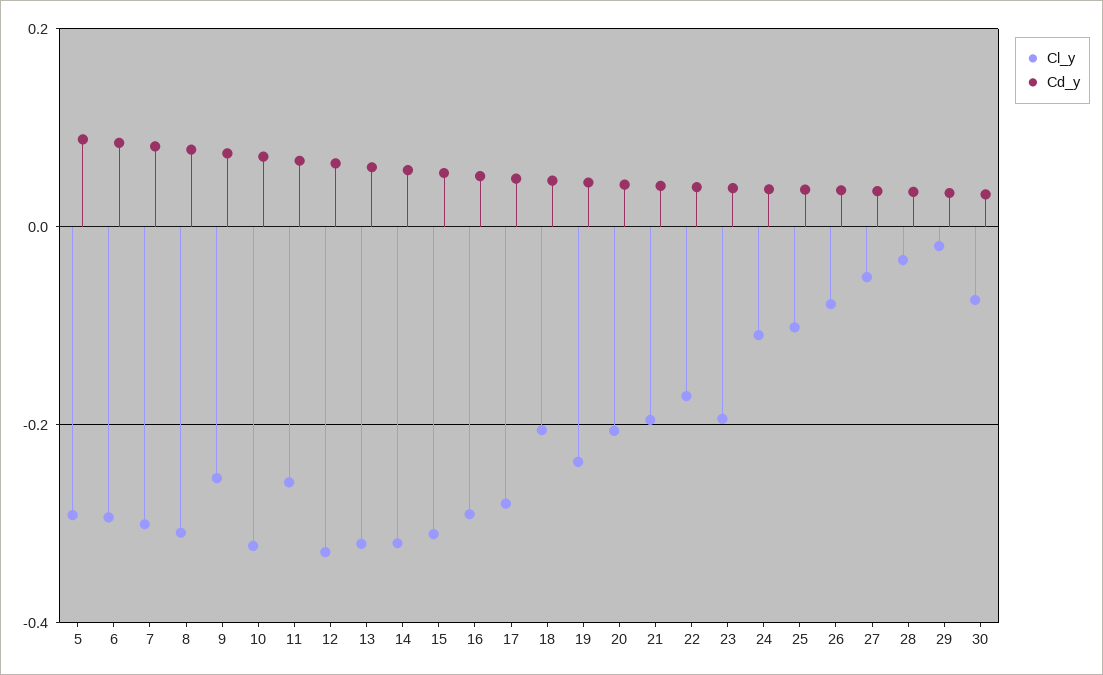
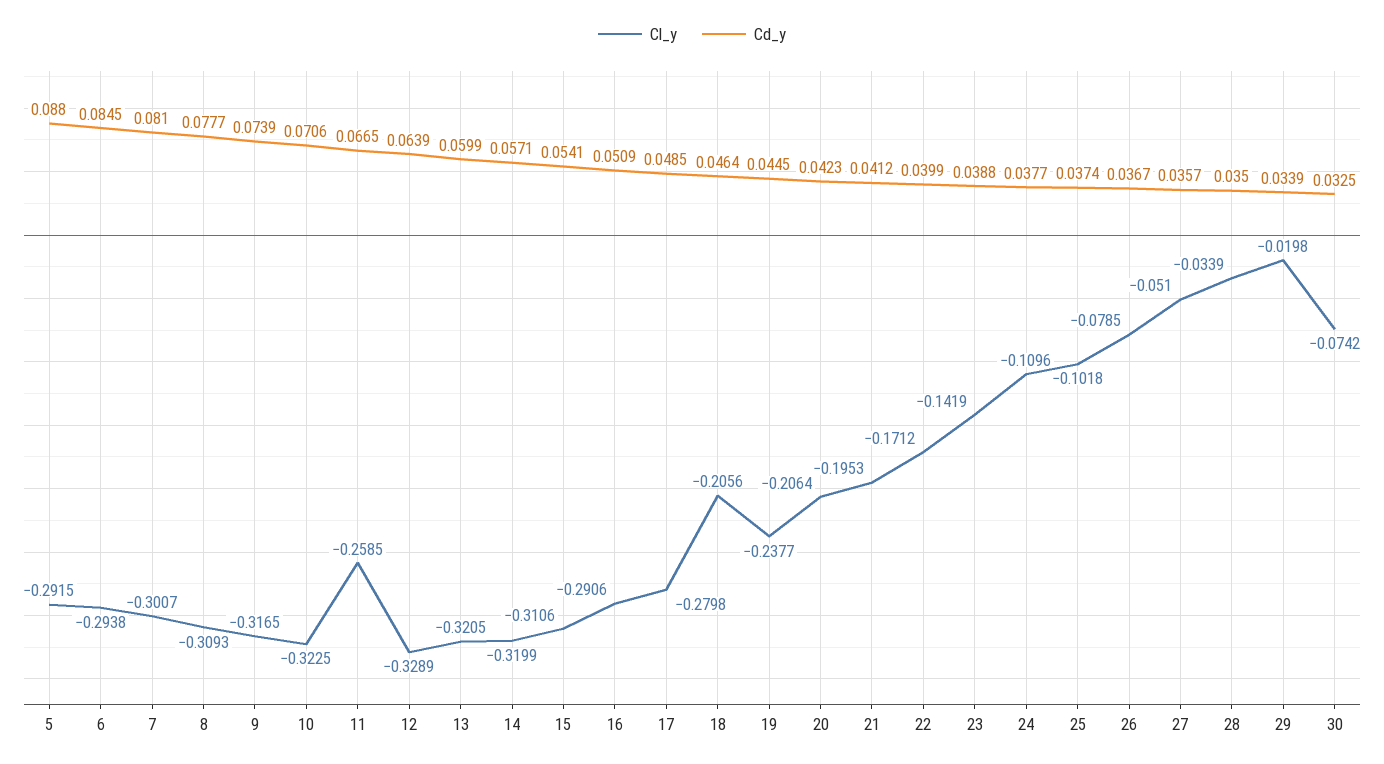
Cl_y, 9: -0.26 -> -0.3165
Cl_y, 23: -0.2 -> -0.1419

